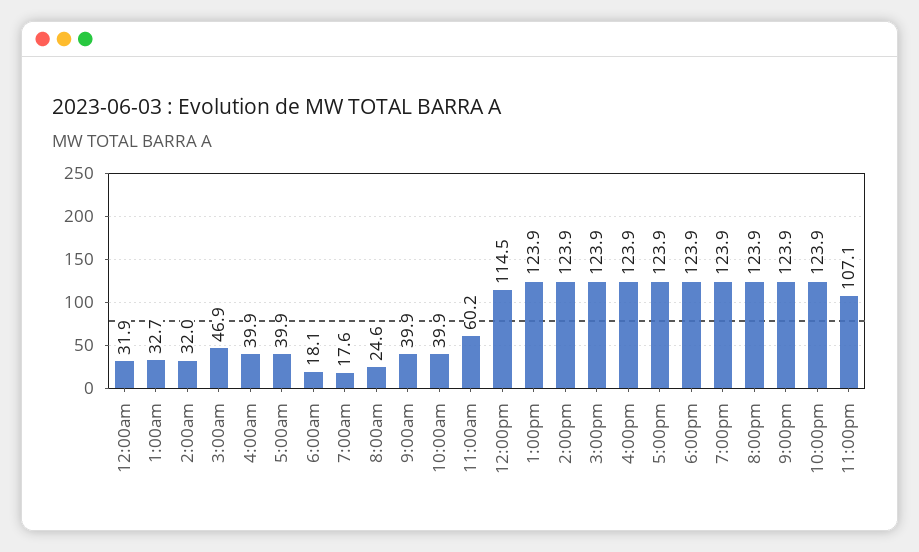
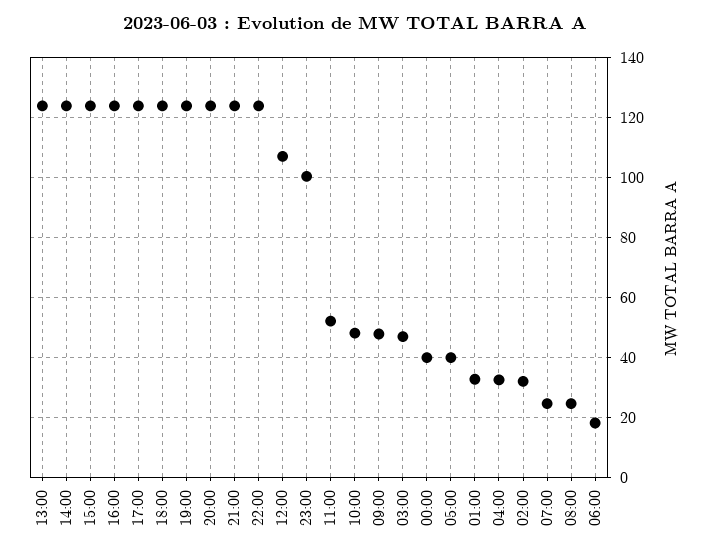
12:00am: 31.9 -> 40
4:00am: 39.9 -> 32.5
7:00am: 17.6 -> 25
9:00am: 39.9 -> 47.5
10:00am: 39.9 -> 47.5
11:00am: 60.2 -> 52.5
12:00pm: 114.5 -> 107.5
11:00pm: 107.1 -> 100

